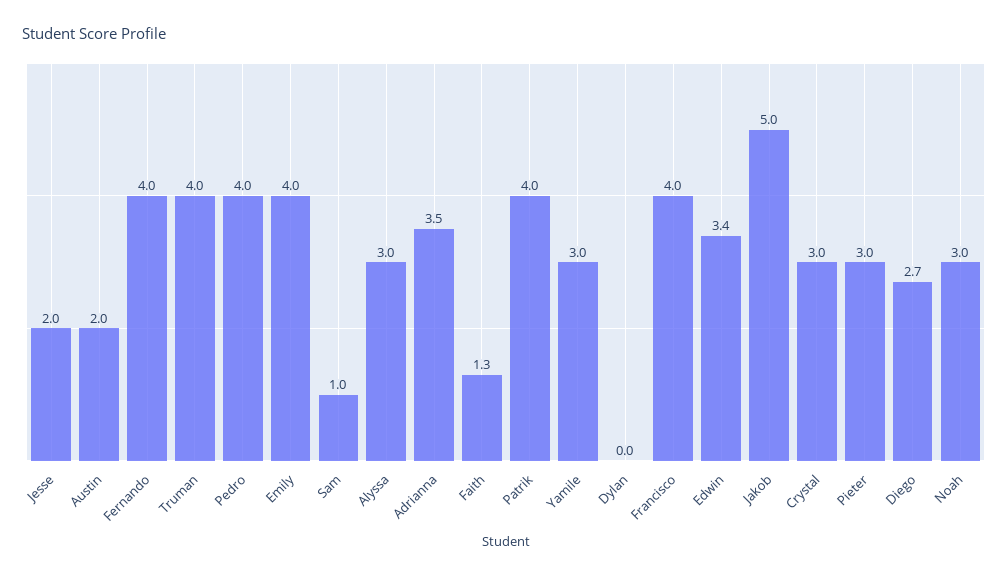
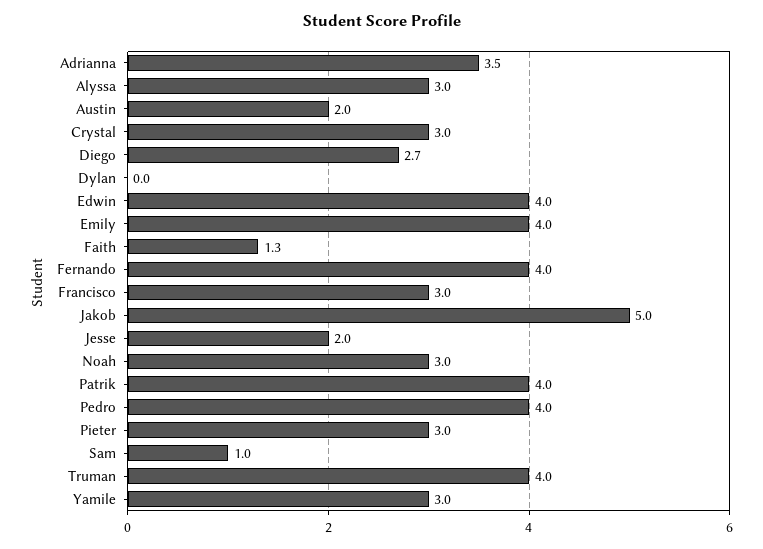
Francisco: 4 -> 3
Edwin: 3.4 -> 4

